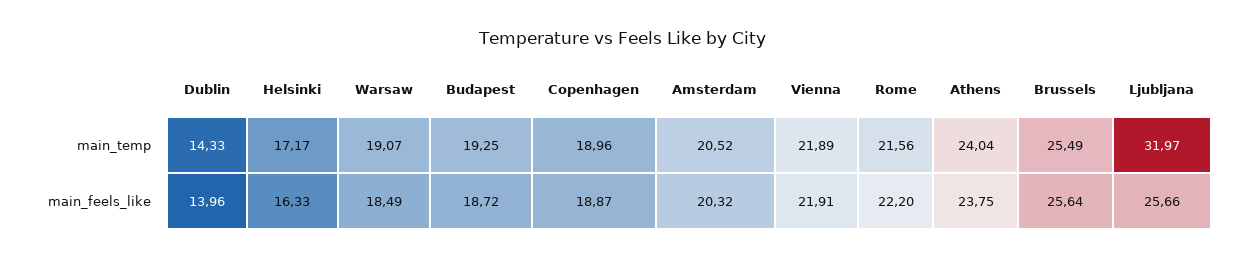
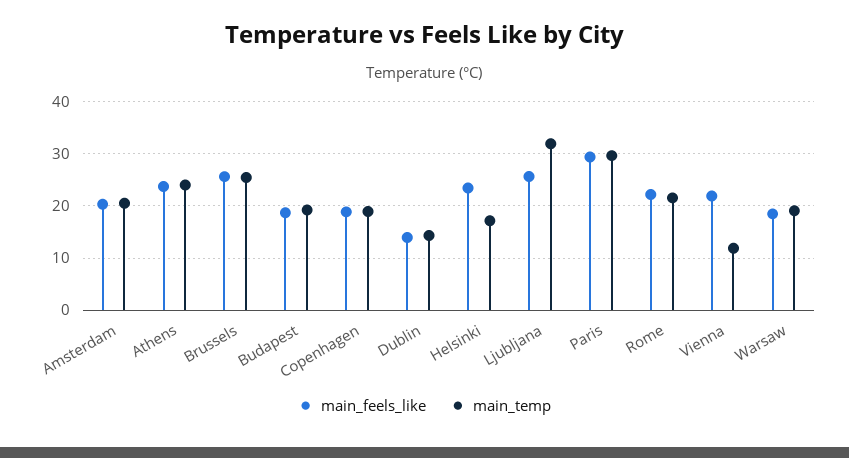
main_temp, Vienna: 21.89 -> 12
main_feels_like, Helsinki: 16.33 -> 24
main_feels_like, Paris: none -> 30
main_temp, Paris: none -> 30

